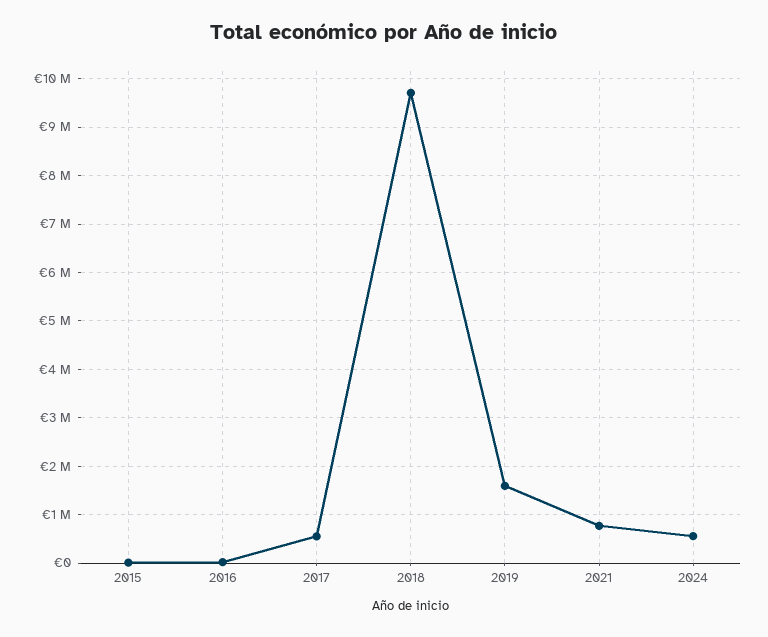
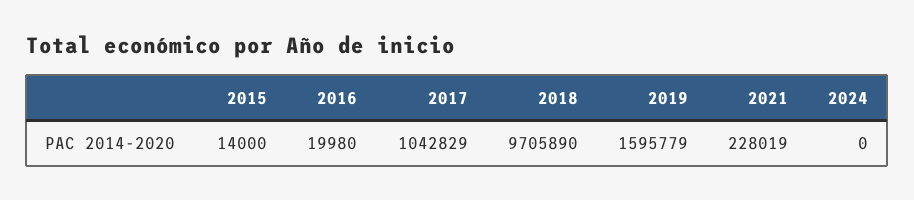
2017: 600000 -> 1042829
2021: 800000 -> 228019
2024: 600000 -> 0

